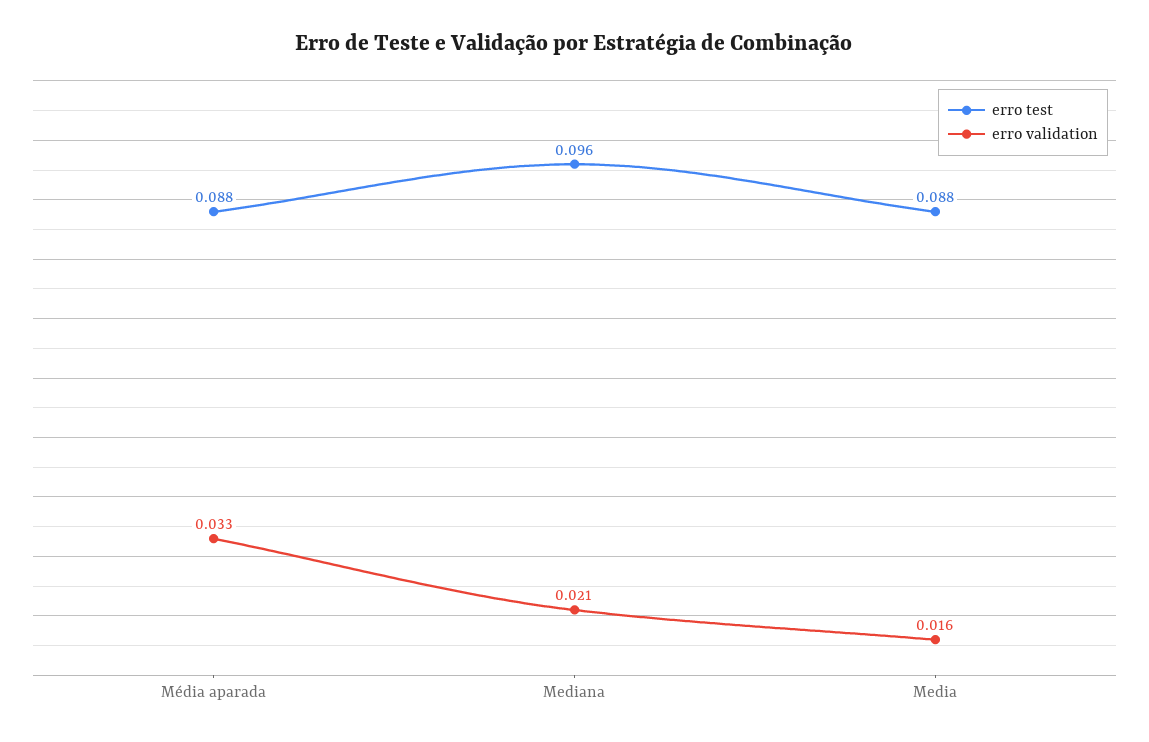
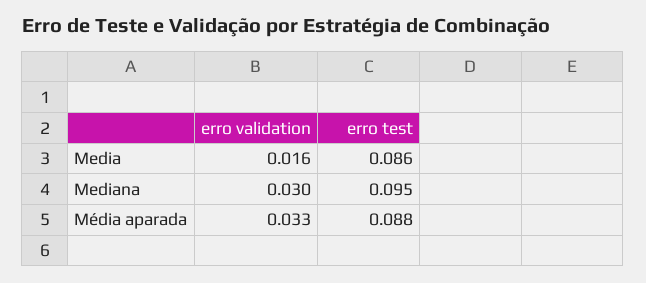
erro test, Mediana: 0.096 -> 0.095
erro validation, Mediana: 0.021 -> 0.03
erro test, Media: 0.088 -> 0.086

